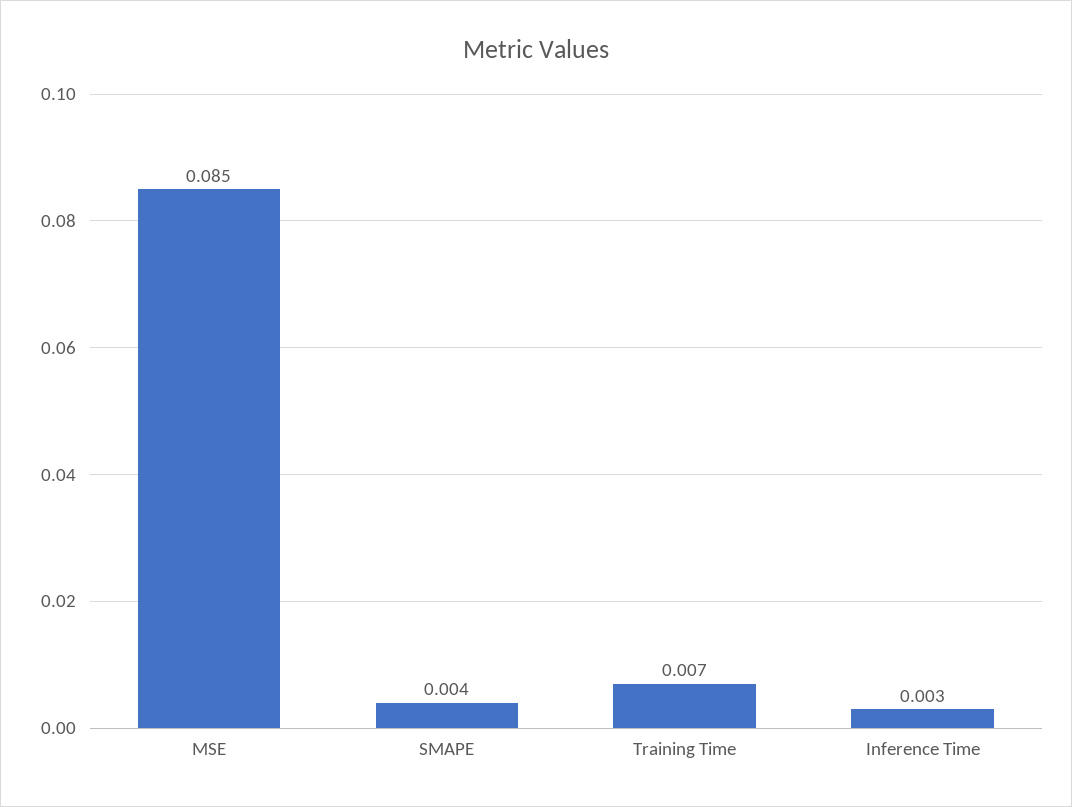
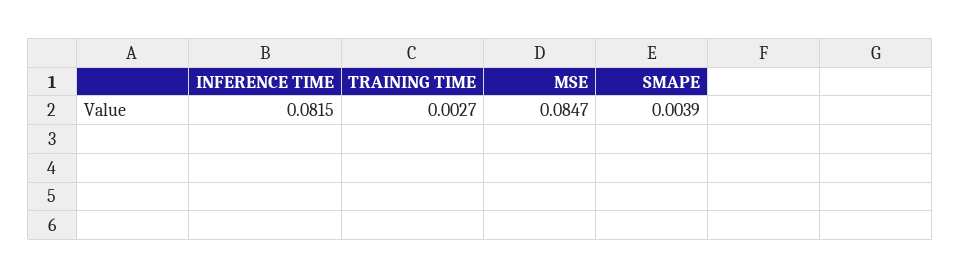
Training Time: 0.007 -> 0.0027
Inference Time: 0.003 -> 0.0815

